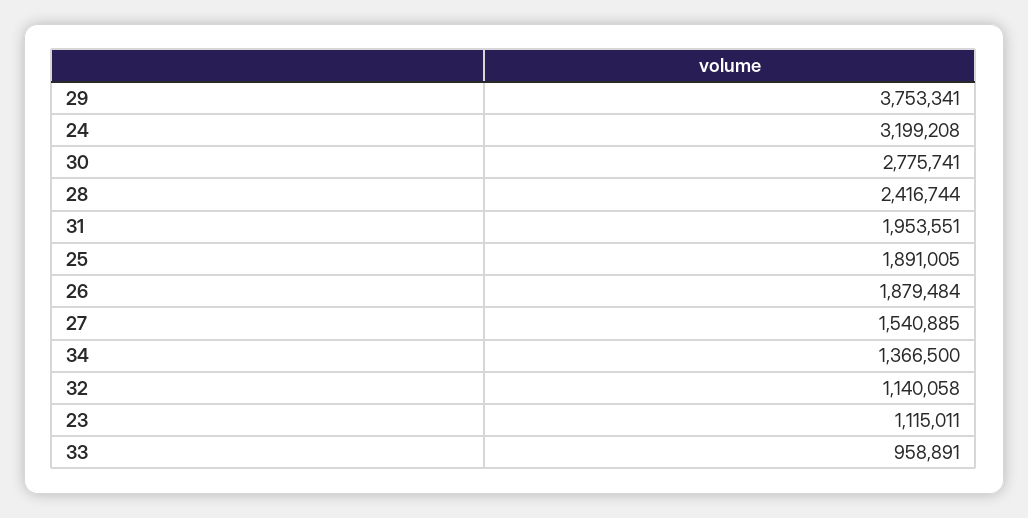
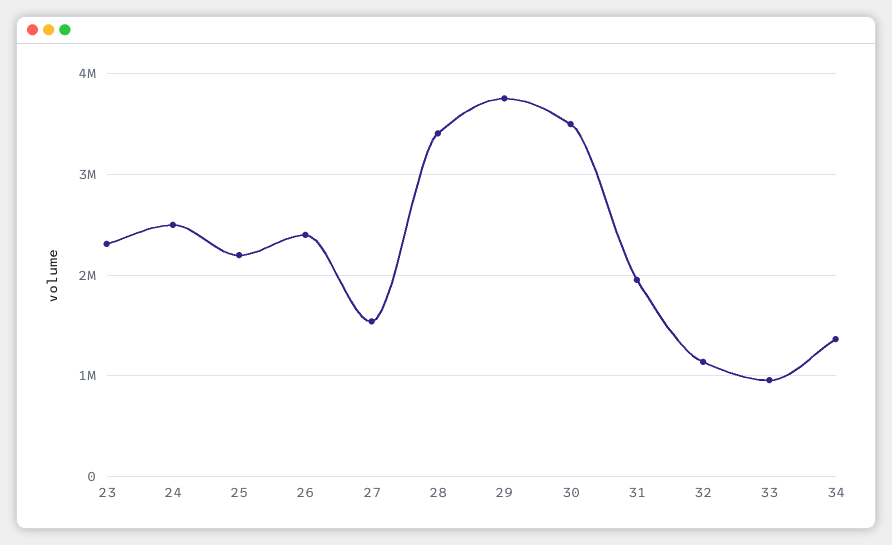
24: 3199208 -> 2500000
30: 2775741 -> 3500000
28: 2416744 -> 3400000
25: 1891005 -> 2200000
26: 1879484 -> 2400000
23: 1115011 -> 2300000

